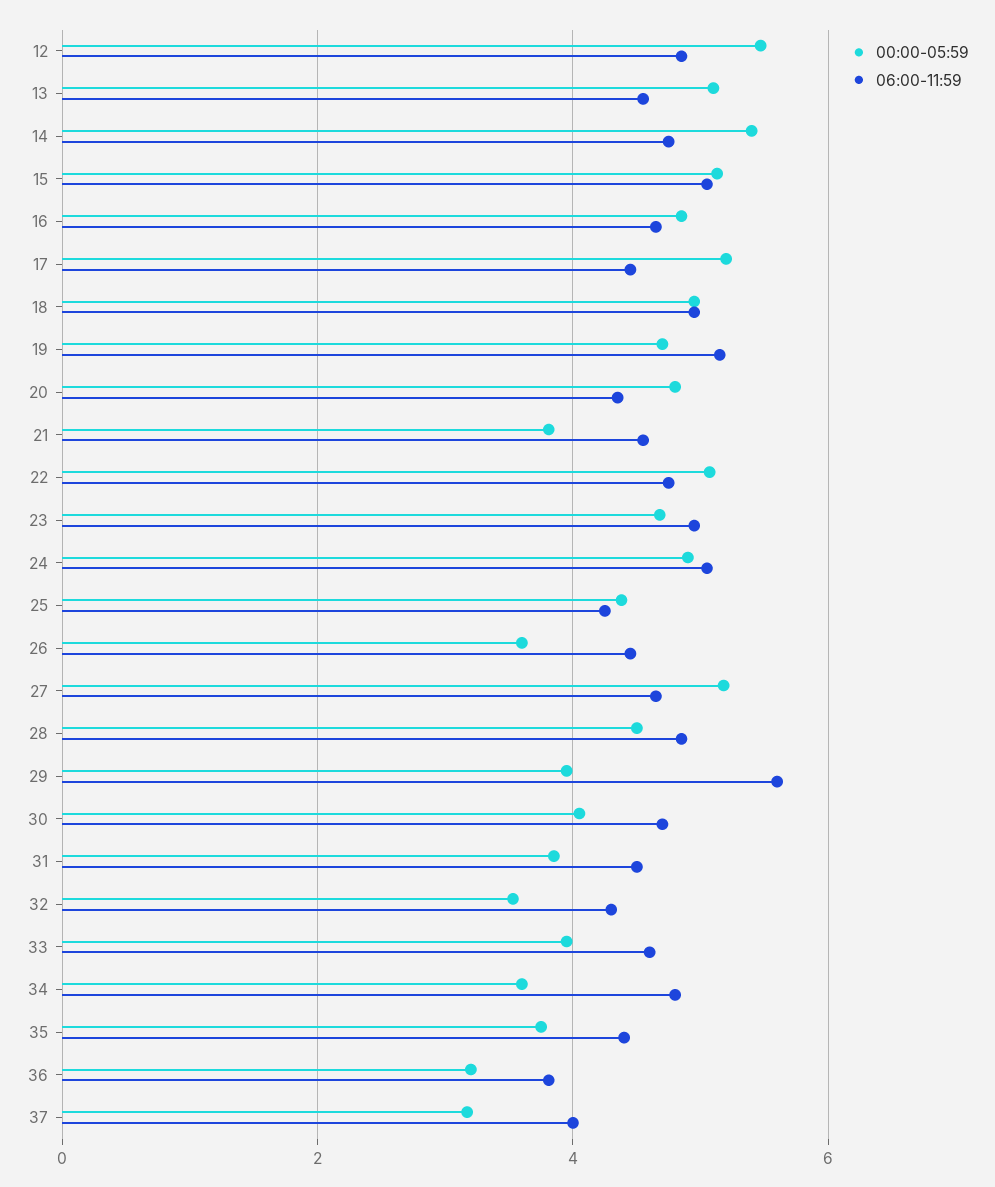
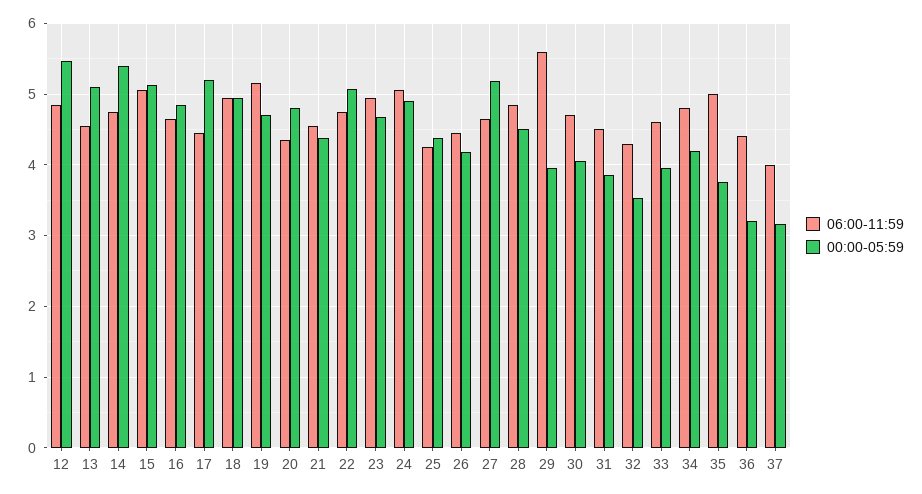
00:00-05:59, 21: 3.8 -> 4.4
00:00-05:59, 26: 3.6 -> 4.2
00:00-05:59, 34: 3.6 -> 4.2
06:00-11:59, 35: 4.4 -> 5
06:00-11:59, 36: 3.8 -> 4.4

